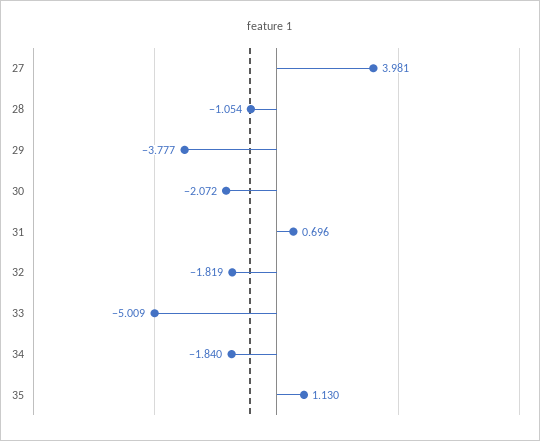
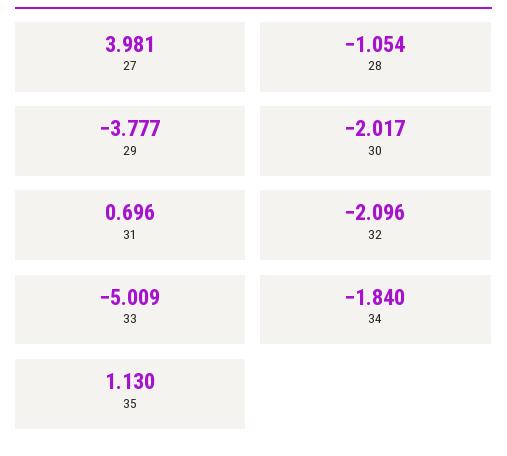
30: -2.072 -> -2.017
32: -1.819 -> -2.096

